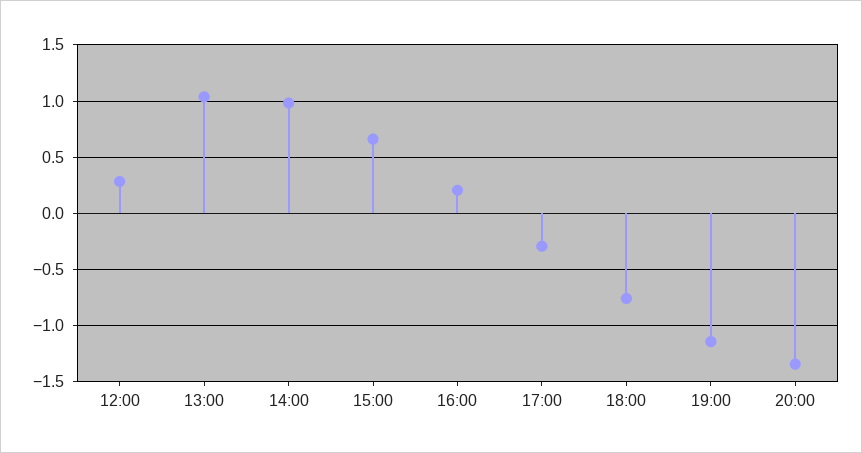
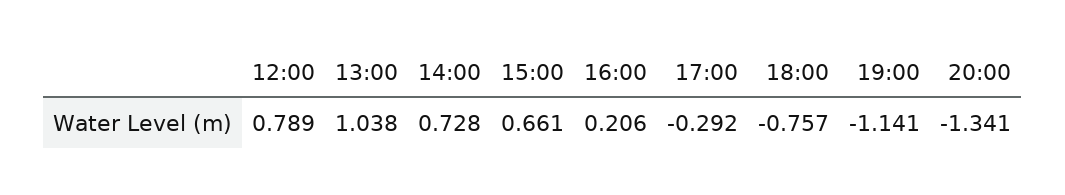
12:00: 0.3 -> 0.789
14:00: 1 -> 0.728

